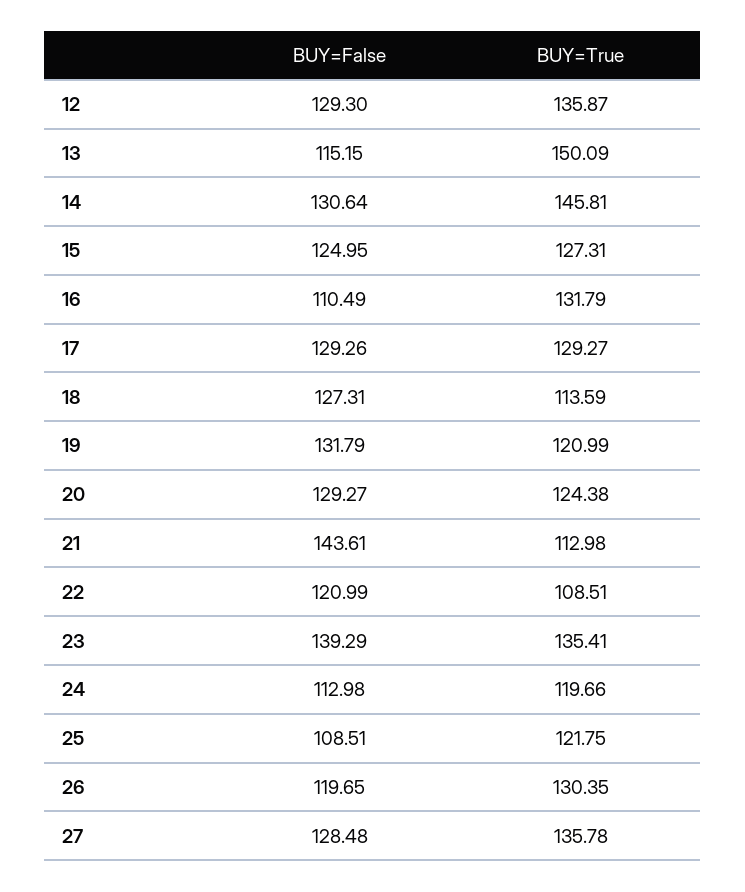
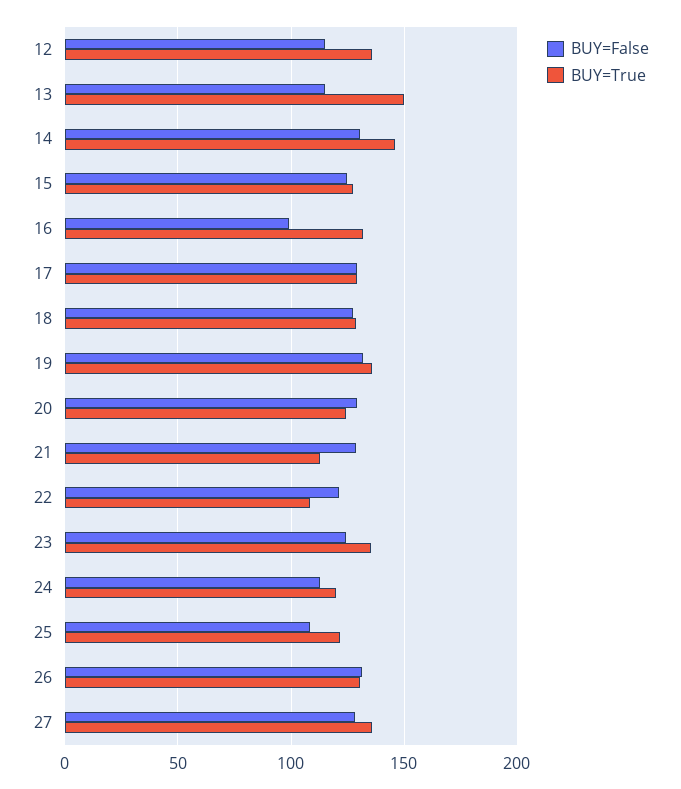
BUY=False, 12: 129.3 -> 115
BUY=False, 16: 110.49 -> 100
BUY=True, 18: 113.59 -> 130
BUY=True, 19: 120.99 -> 135
BUY=False, 21: 143.61 -> 130
BUY=False, 23: 139.29 -> 125
BUY=False, 26: 119.65 -> 130

